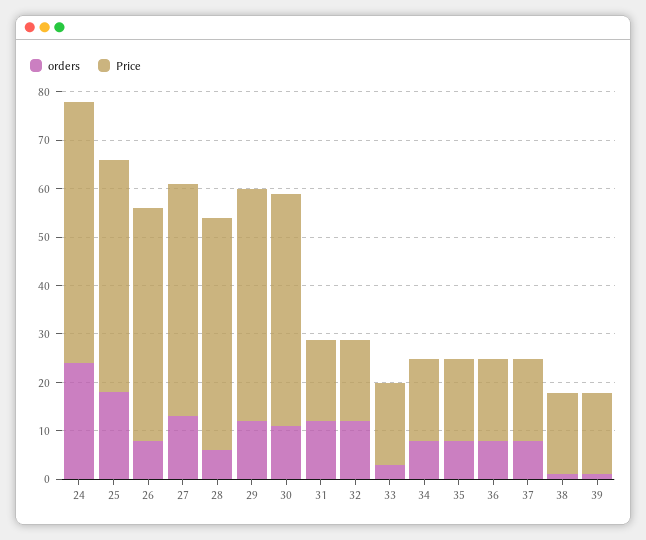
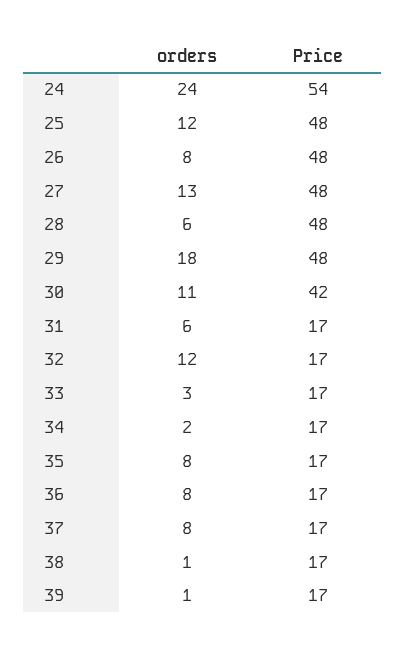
orders, 25: 18 -> 12
orders, 29: 12 -> 18
Price, 30: 48 -> 42
orders, 31: 12 -> 6
orders, 34: 8 -> 2

